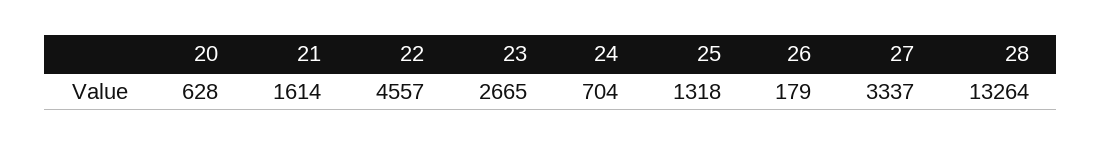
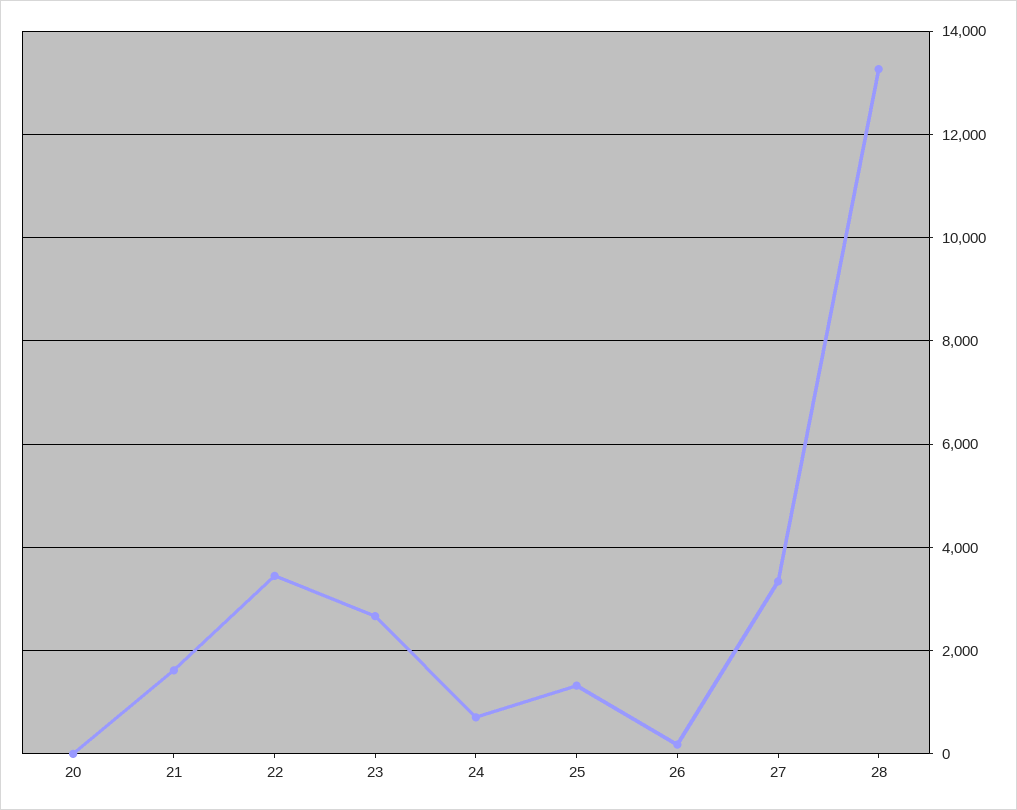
20: 628 -> 0
22: 4557 -> 3400

